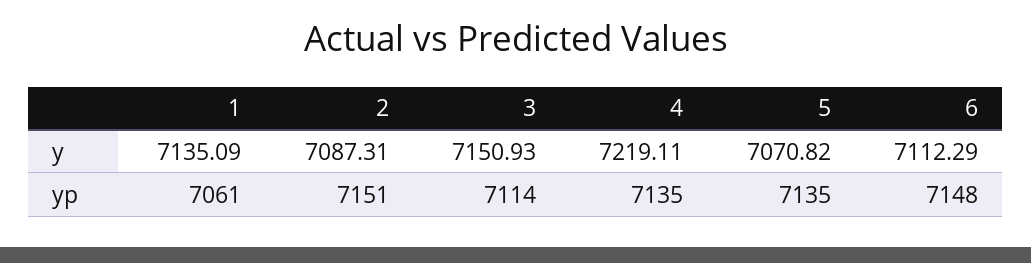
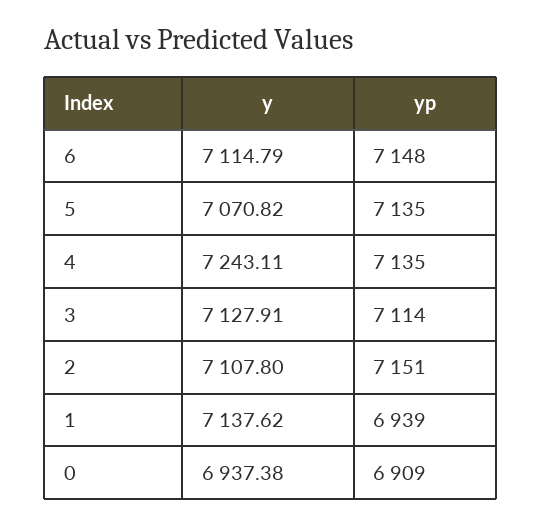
1, y: 7135.09 -> 7137.62
2, y: 7087.31 -> 7107.8
3, y: 7150.93 -> 7127.91
4, y: 7219.11 -> 7243.11
6, y: 7112.29 -> 7114.79
1, yp: 7061 -> 6939
0, y: none -> 6937.38
0, yp: none -> 6909

